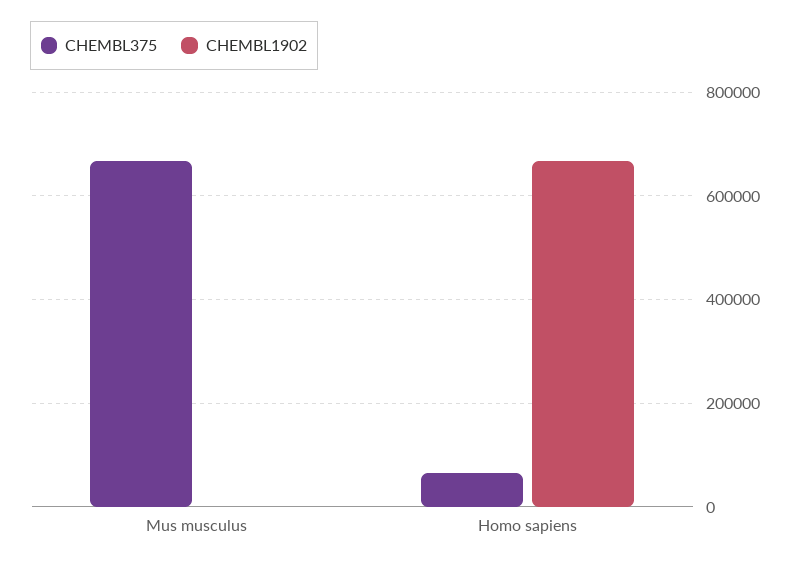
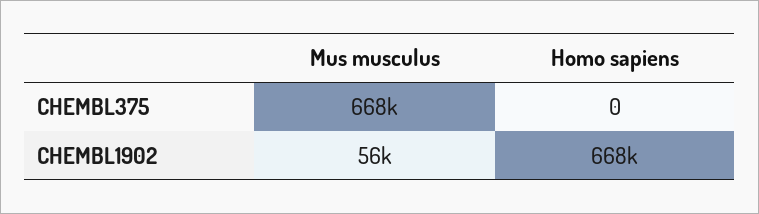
CHEMBL1902, Mus musculus: 0 -> 56000
CHEMBL375, Homo sapiens: 60000 -> 0

